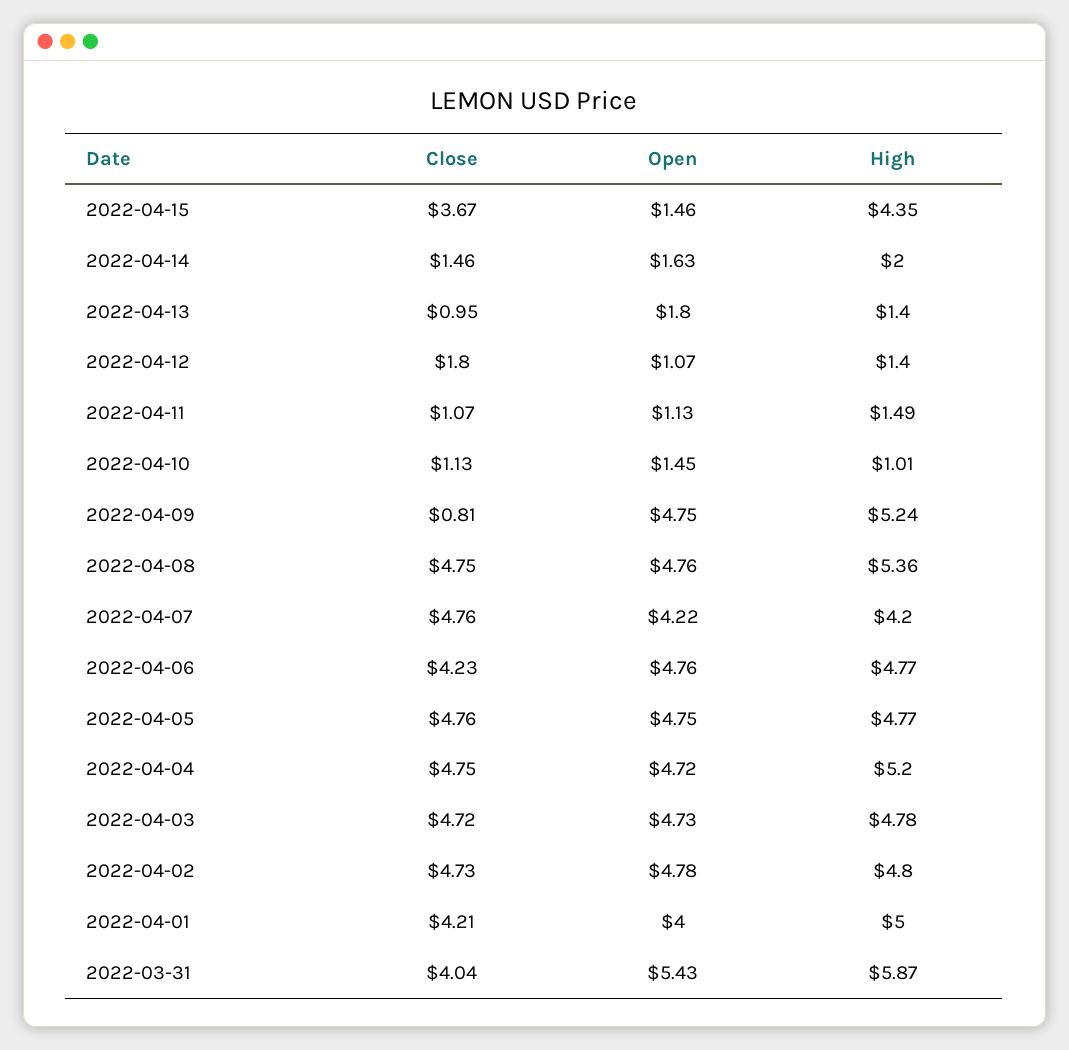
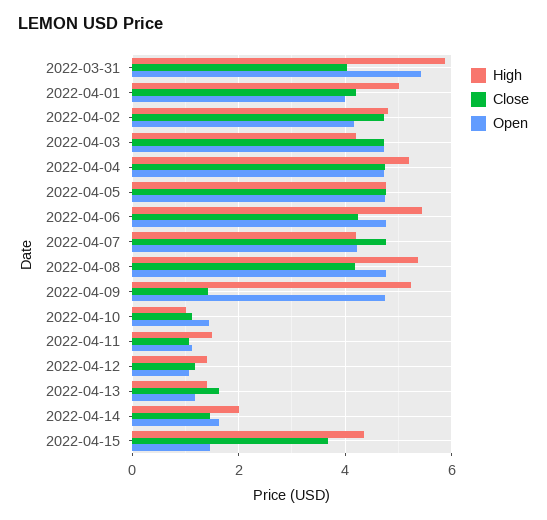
Close, 2022-04-13: 0.95 -> 1.6
Open, 2022-04-13: 1.8 -> 1.2
Close, 2022-04-12: 1.8 -> 1.2
Close, 2022-04-09: 0.81 -> 1.4
Close, 2022-04-08: 4.75 -> 4.2
High, 2022-04-06: 4.77 -> 5.4
High, 2022-04-03: 4.78 -> 4.2
Open, 2022-04-02: 4.78 -> 4.2

